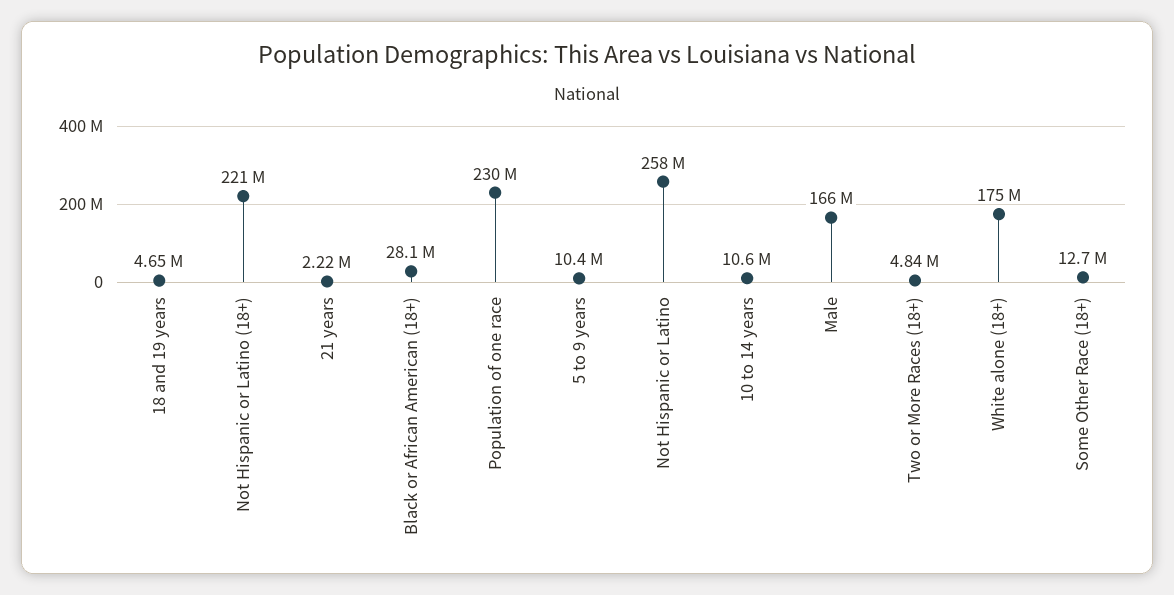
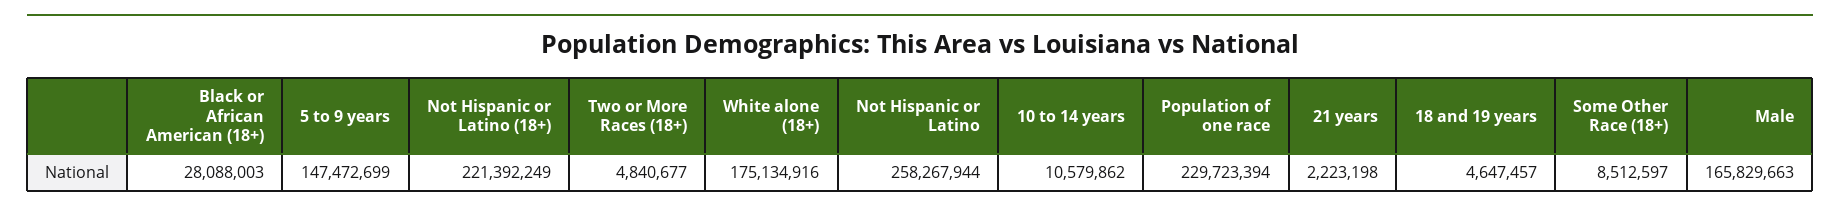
5 to 9 years: 10400000 -> 147472699
Some Other Race (18+): 12700000 -> 8512597

